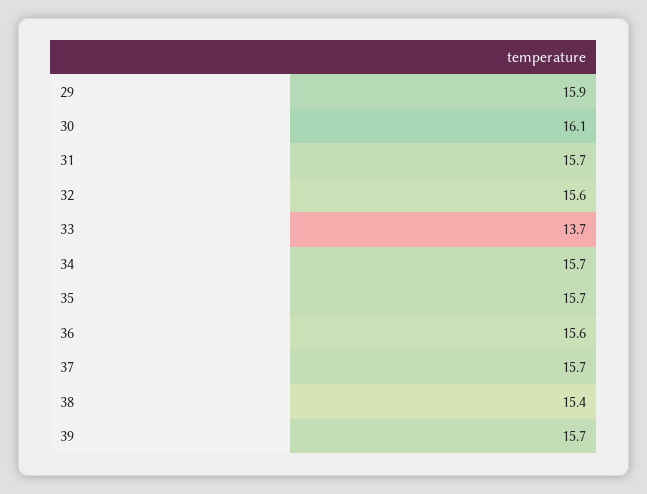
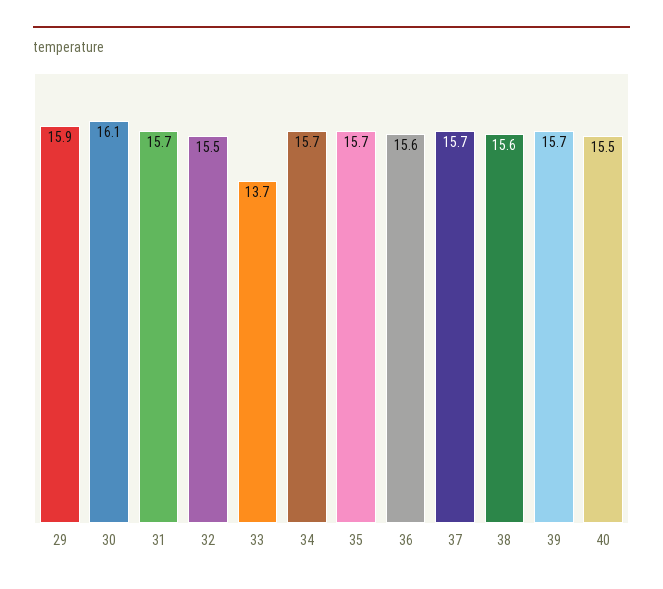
32: 15.6 -> 15.5
38: 15.4 -> 15.6
40: none -> 15.5

